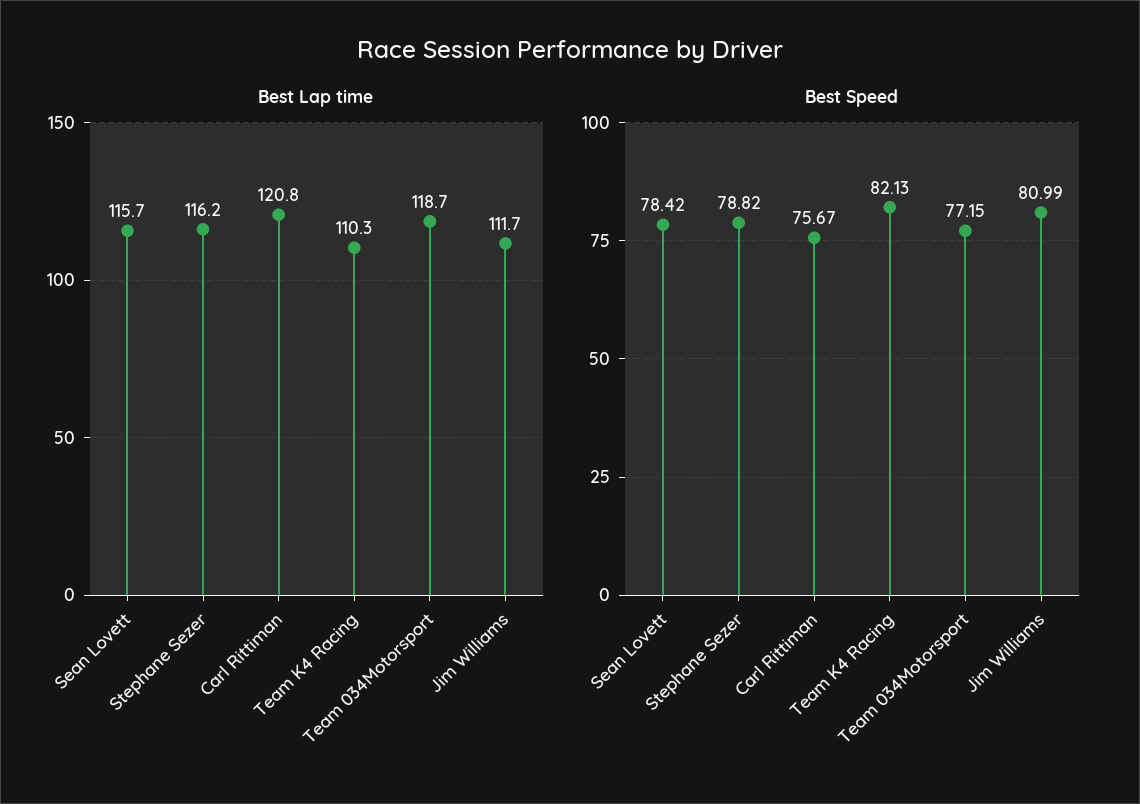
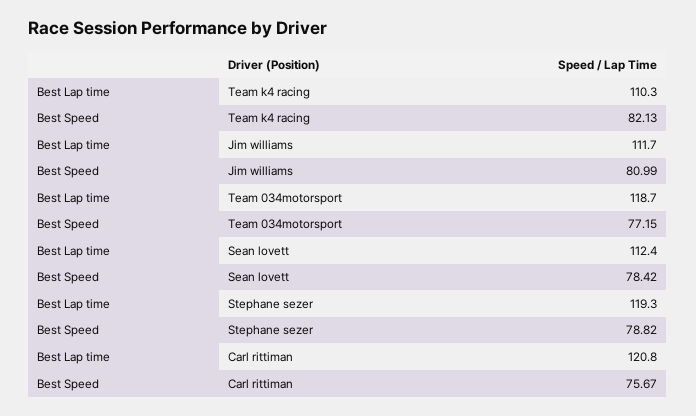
Best Lap time, Sean Lovett: 115.7 -> 112.4
Best Lap time, Stephane Sezer: 116.2 -> 119.3

